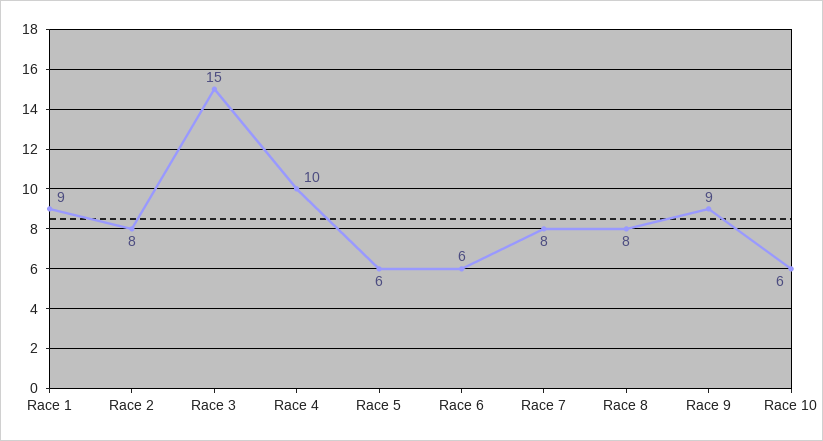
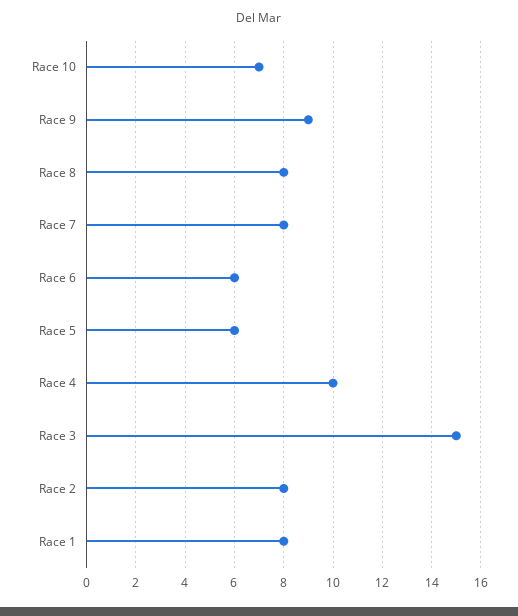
Race 1: 9 -> 8
Race 10: 6 -> 7

